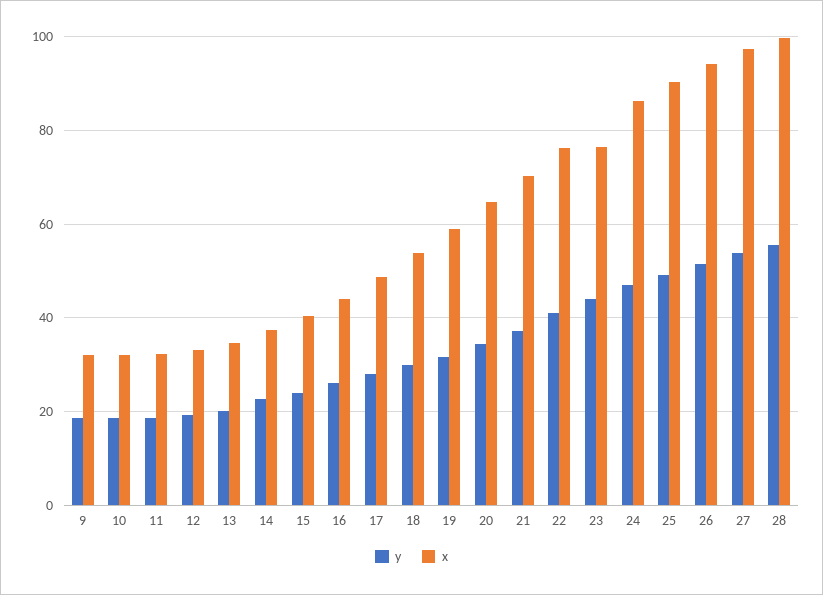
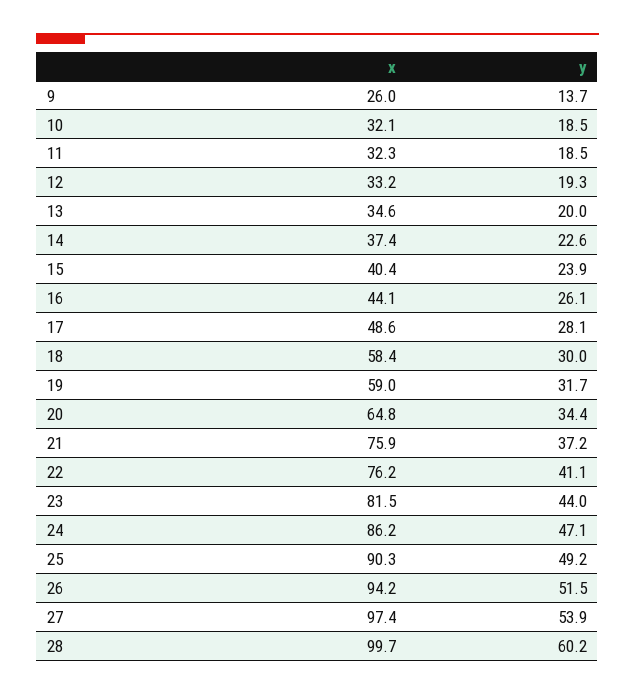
y, 9: 18 -> 13.7
x, 9: 32 -> 26
x, 18: 54 -> 58.4
x, 21: 70 -> 75.9
x, 23: 76 -> 81.5
y, 28: 56 -> 60.2

